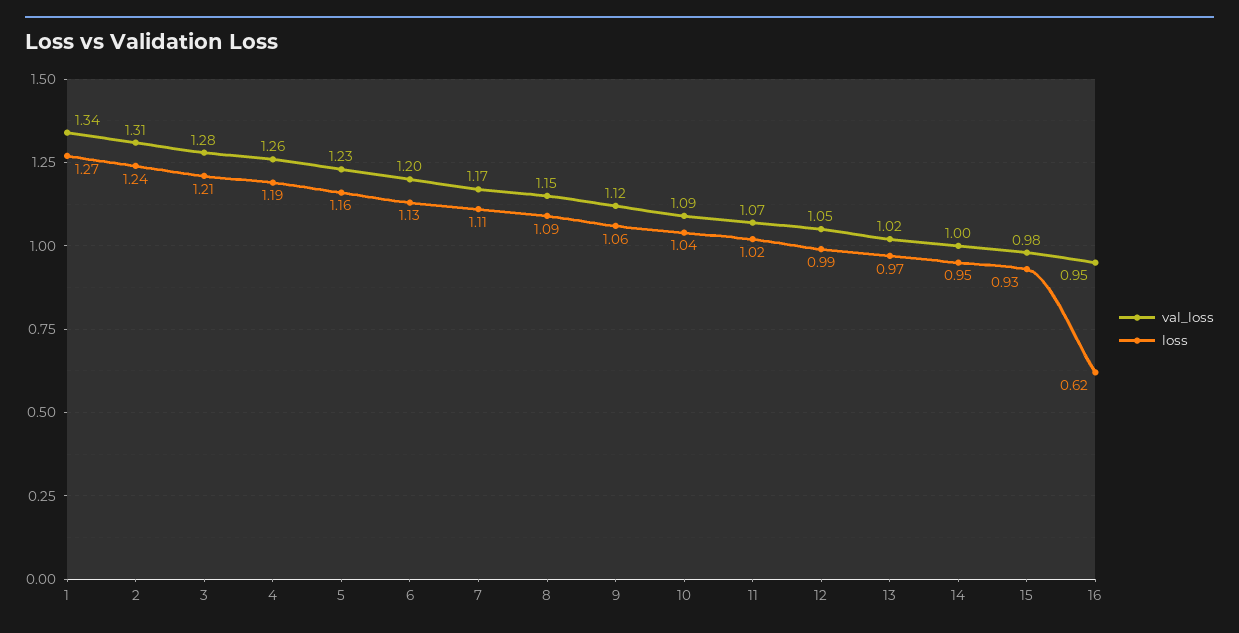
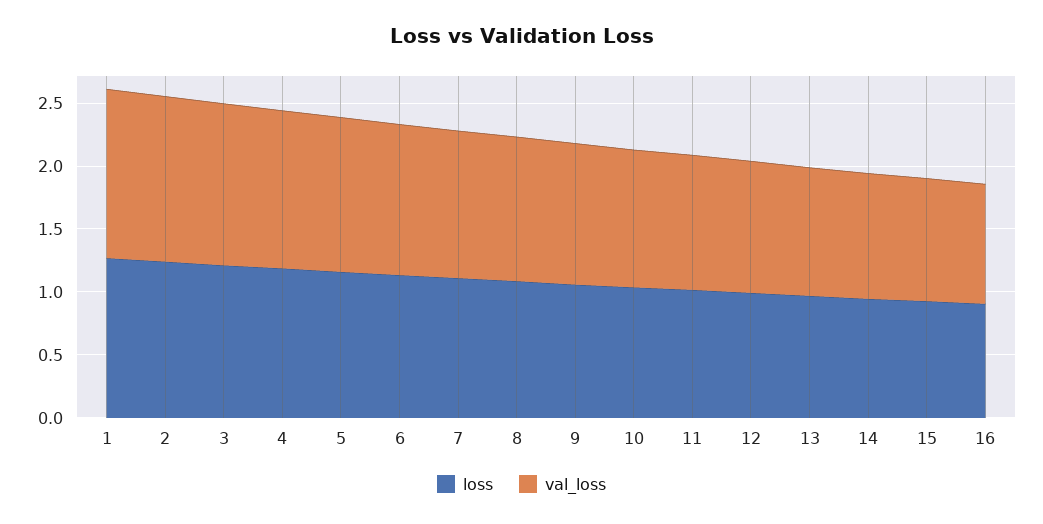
loss, 16: 0.62 -> 0.9

